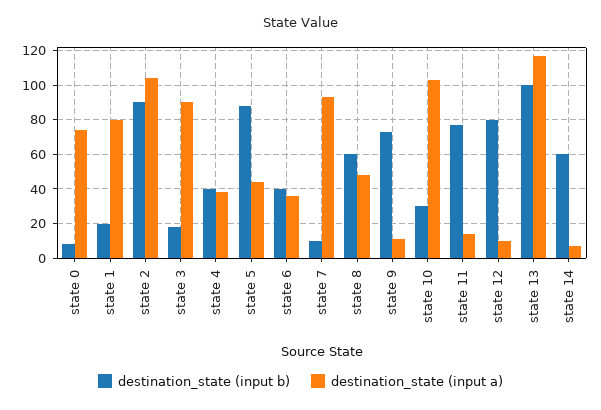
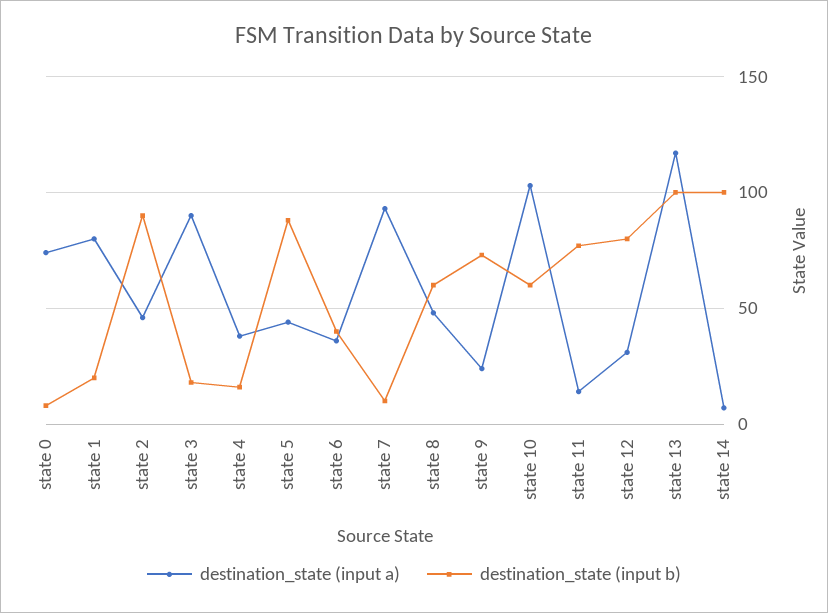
destination_state (input a), state 2: 105 -> 45
destination_state (input b), state 4: 40 -> 15
destination_state (input a), state 9: 10 -> 25
destination_state (input b), state 10: 30 -> 60
destination_state (input a), state 12: 10 -> 30
destination_state (input b), state 14: 60 -> 100

